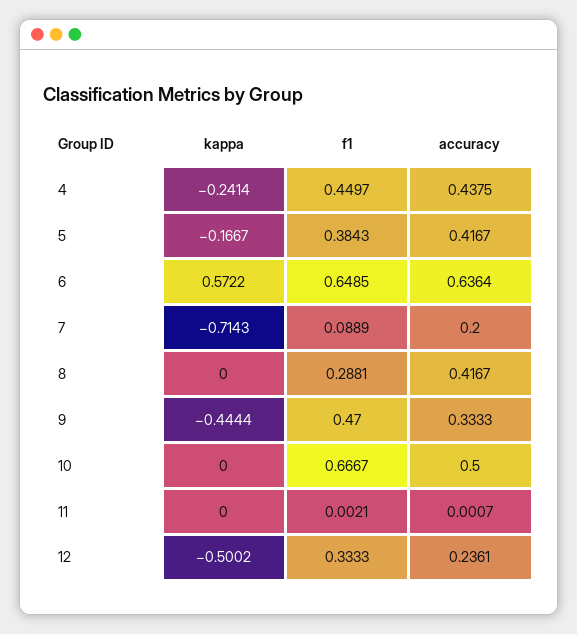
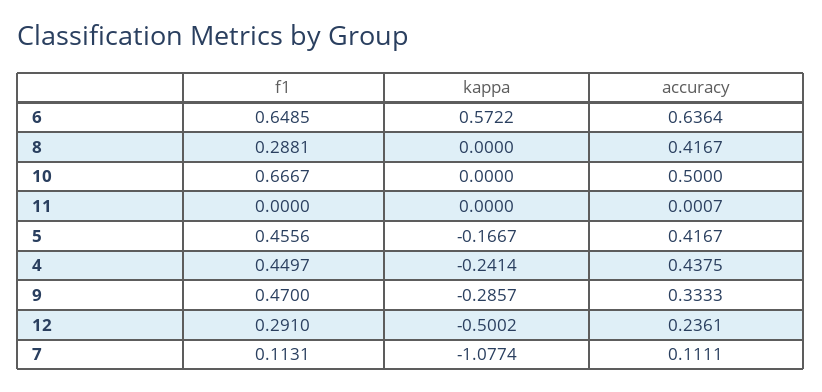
f1, 5: 0.3843 -> 0.4556
kappa, 7: -0.7143 -> -1.0774
f1, 7: 0.0889 -> 0.1131
accuracy, 7: 0.2 -> 0.1111
kappa, 9: -0.4444 -> -0.2857
f1, 11: 0.0021 -> 0
f1, 12: 0.3333 -> 0.291

